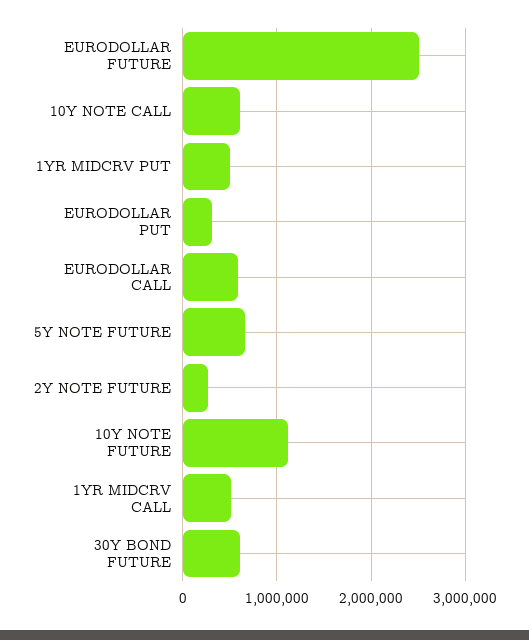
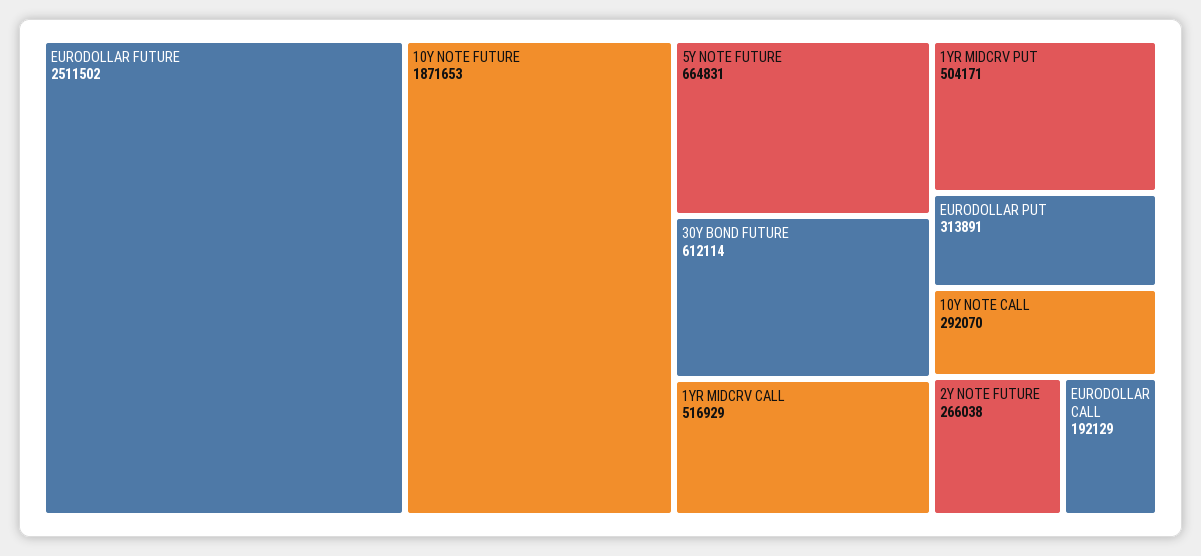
10Y NOTE CALL: 600000 -> 292070
EURODOLLAR CALL: 600000 -> 192129
10Y NOTE FUTURE: 1100000 -> 1871653

